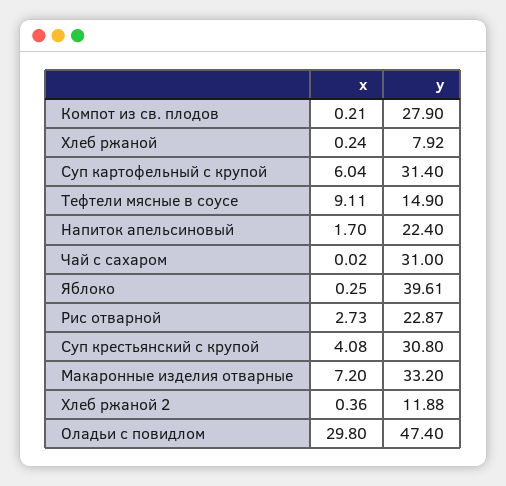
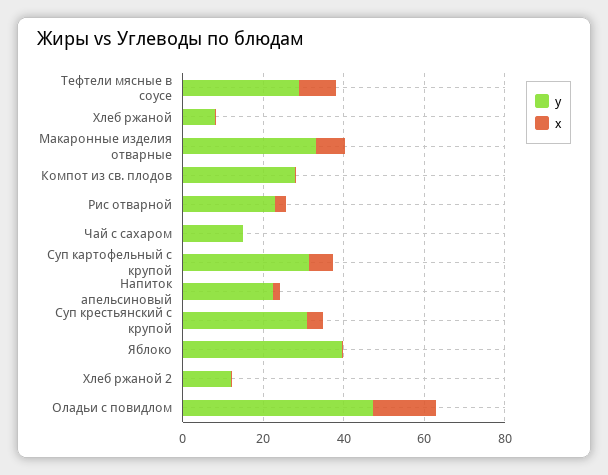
y, Тефтели мясные в соусе: 14.9 -> 30
y, Чай с сахаром: 31 -> 15
x, Оладьи с повидлом: 29.8 -> 15

